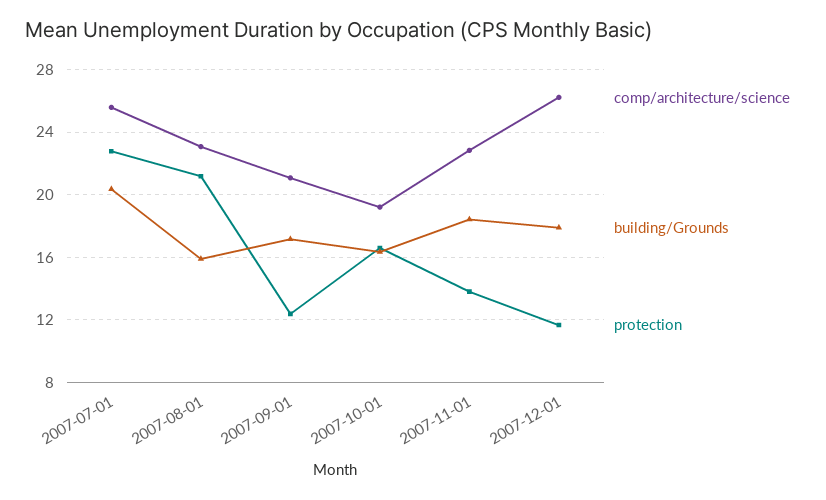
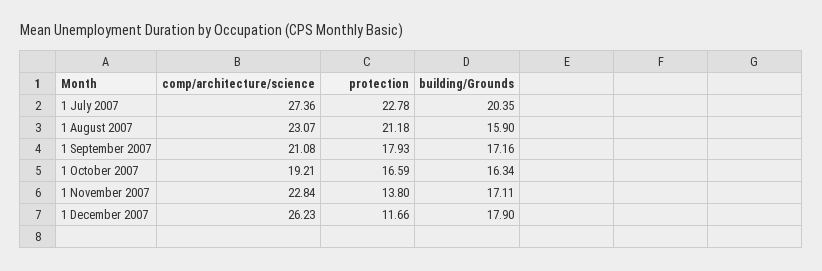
comp/architecture/science, 2007-07-01: 25.5 -> 27.36
protection, 2007-09-01: 12.5 -> 17.93
building/Grounds, 2007-11-01: 18.5 -> 17.11

